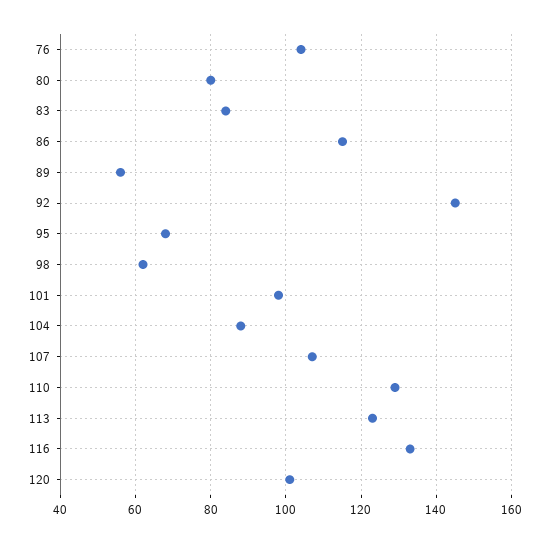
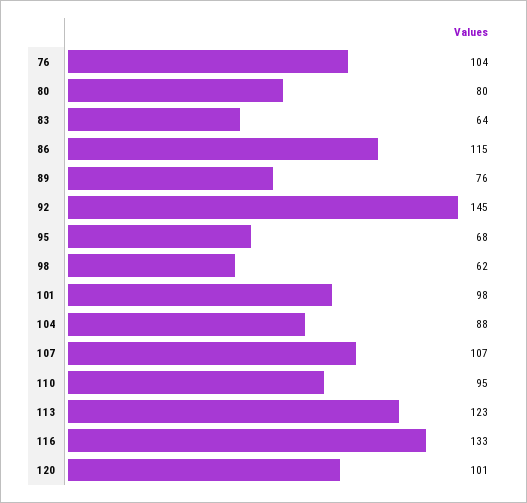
83: 85 -> 64
89: 55 -> 76
110: 130 -> 95

